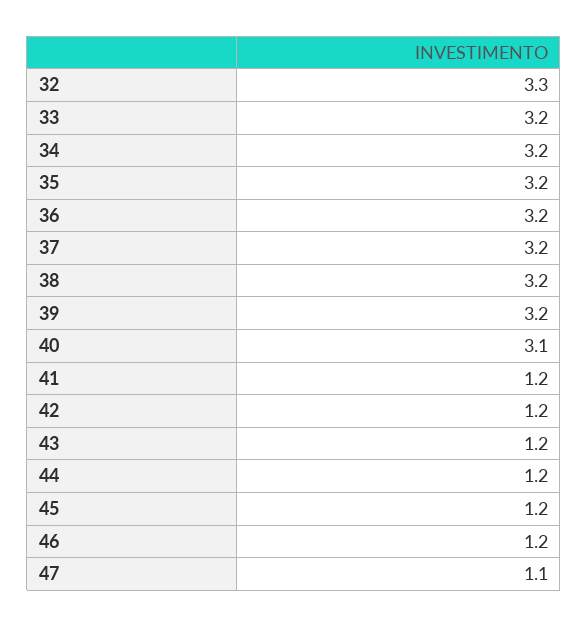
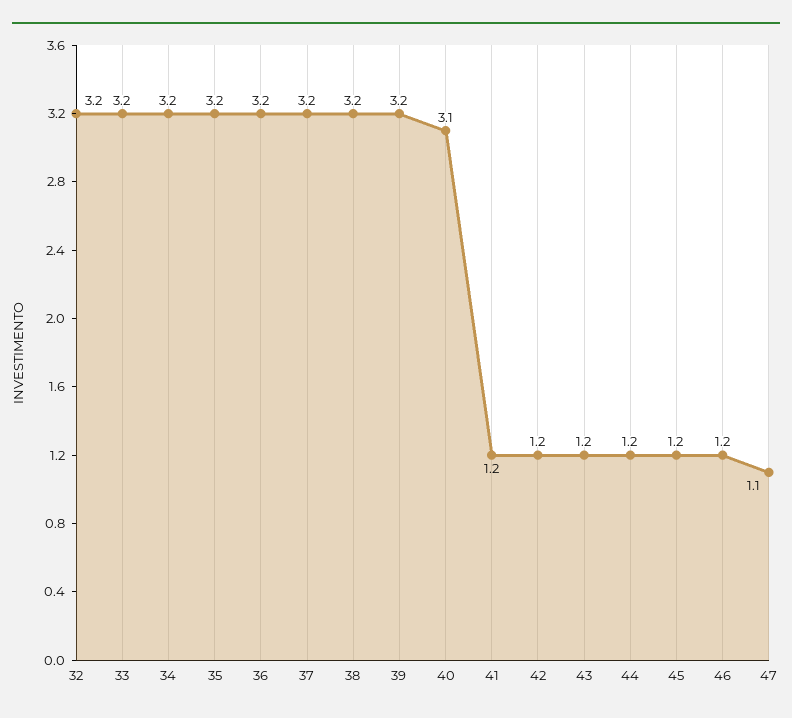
32: 3.3 -> 3.2

